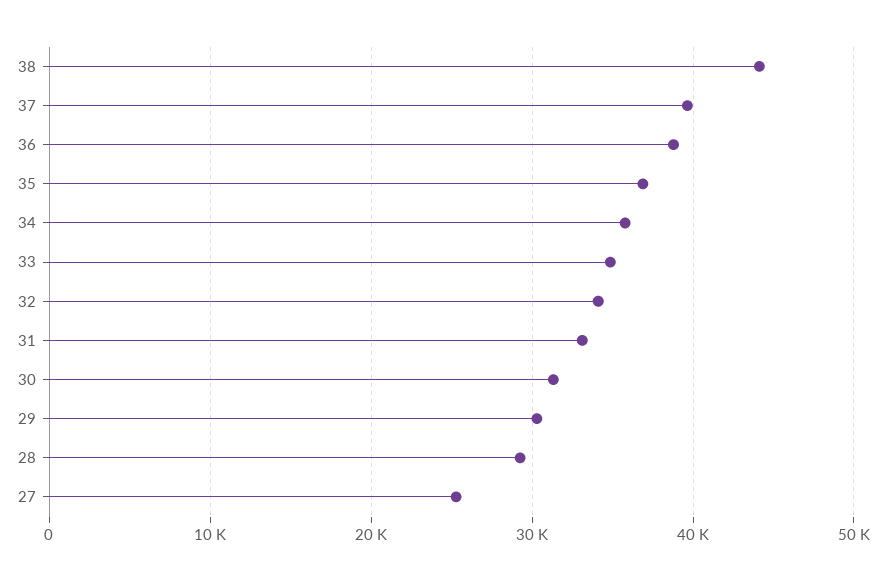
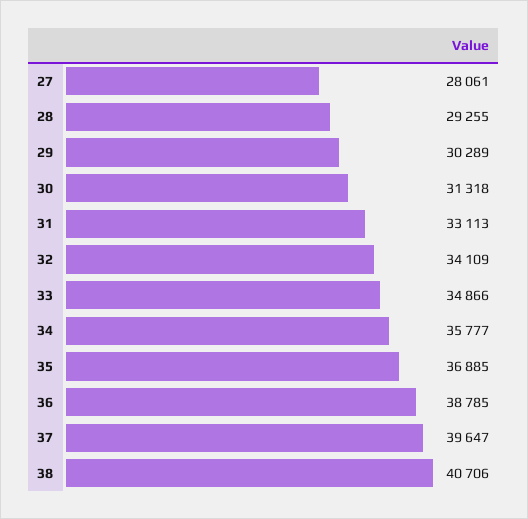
38: 44000 -> 40706
27: 25000 -> 28061

